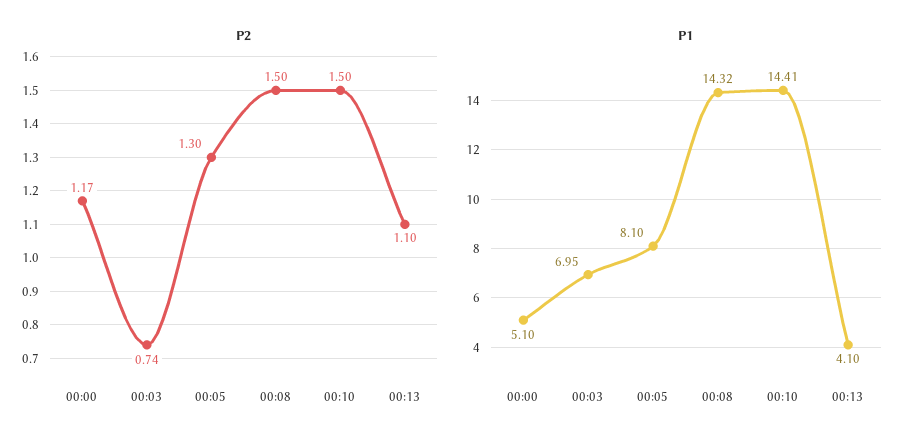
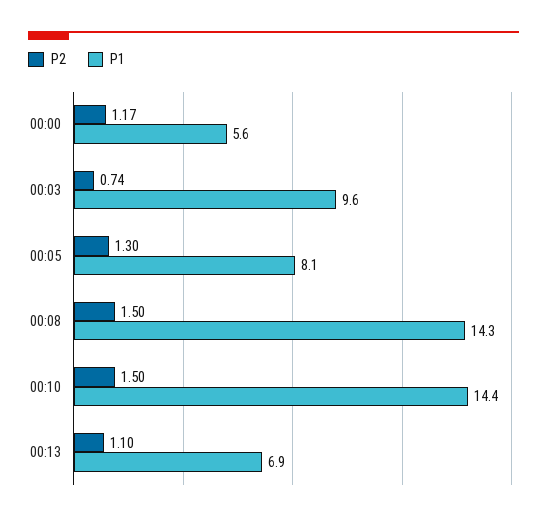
P1, 00:00: 5.1 -> 5.6
P1, 00:03: 6.95 -> 9.6
P1, 00:13: 4.1 -> 6.9

